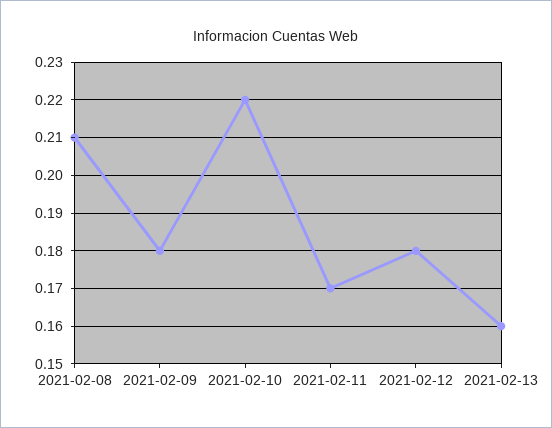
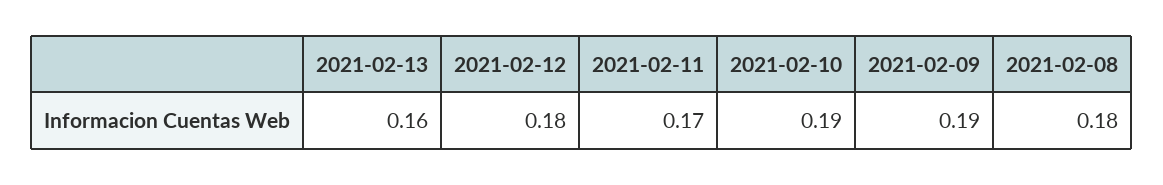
2021-02-08: 0.21 -> 0.18
2021-02-09: 0.18 -> 0.19
2021-02-10: 0.22 -> 0.19

